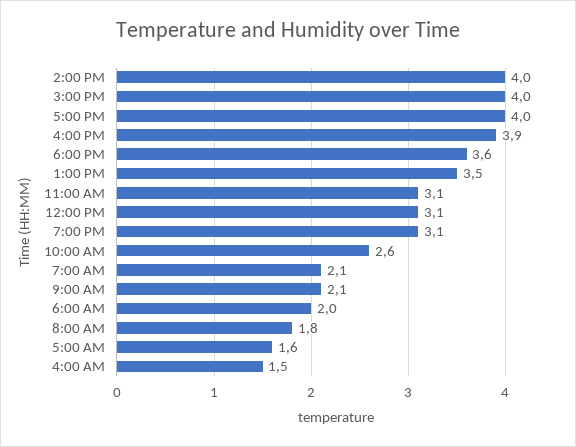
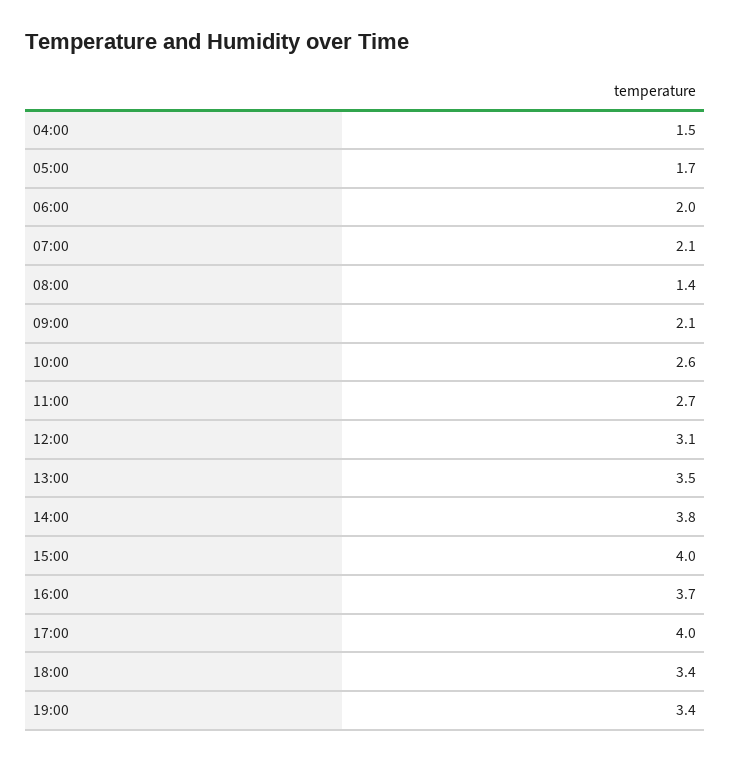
2:00 PM: 4 -> 3.8
4:00 PM: 3.9 -> 3.7
6:00 PM: 3.6 -> 3.4
11:00 AM: 3.1 -> 2.7
7:00 PM: 3.1 -> 3.4
8:00 AM: 1.8 -> 1.4
5:00 AM: 1.6 -> 1.7

